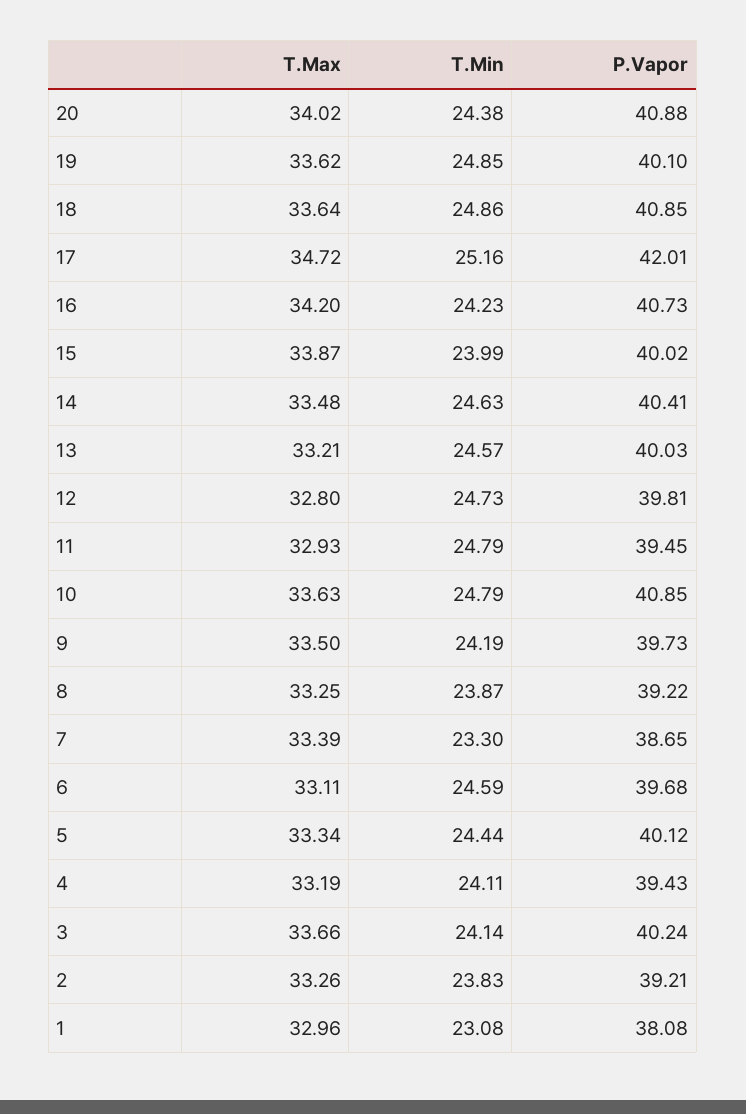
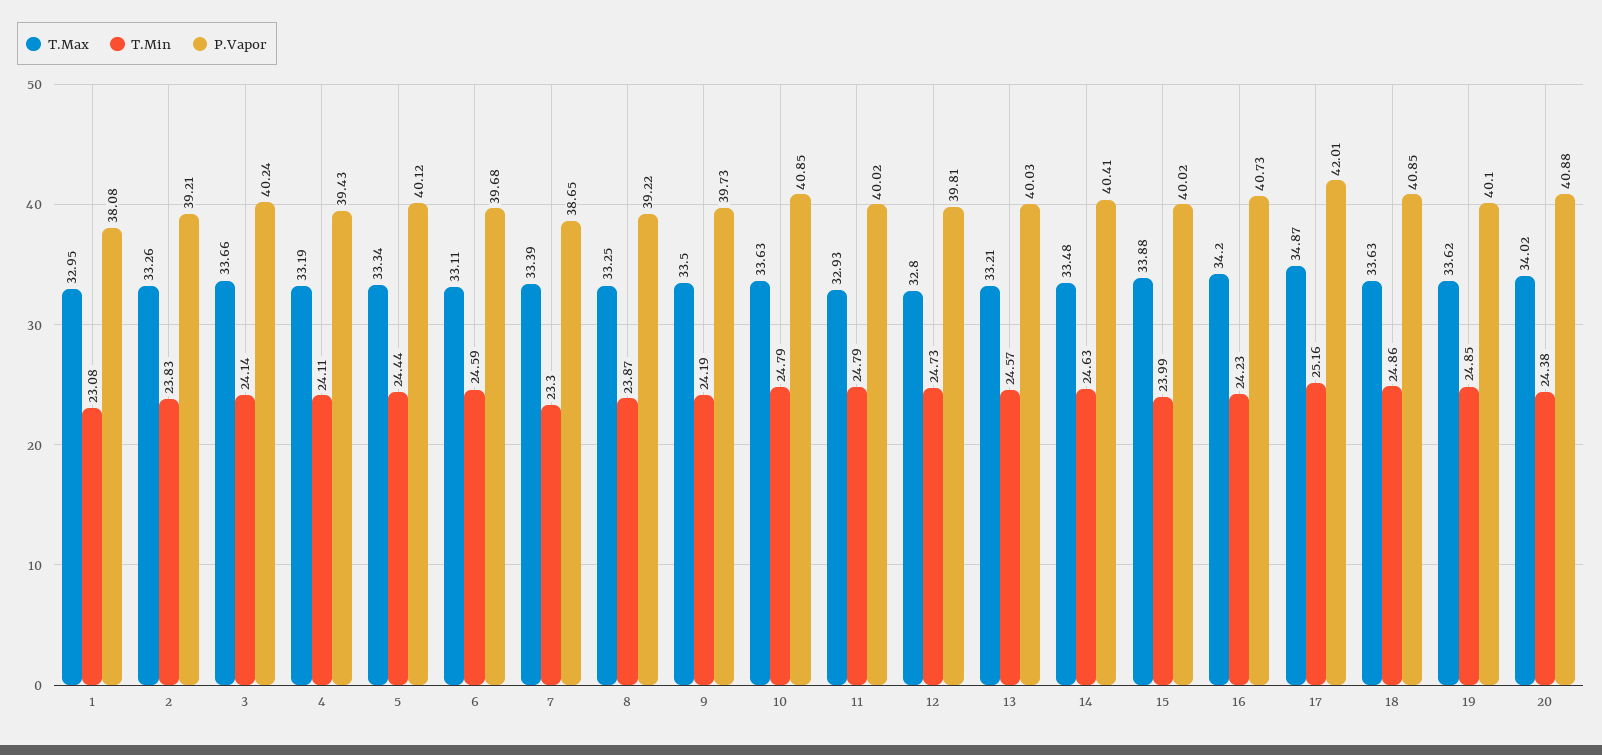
T.Max, 18: 33.64 -> 33.63
T.Max, 17: 34.72 -> 34.87
T.Max, 15: 33.87 -> 33.88
P.Vapor, 11: 39.45 -> 40.02
T.Max, 1: 32.96 -> 32.95

